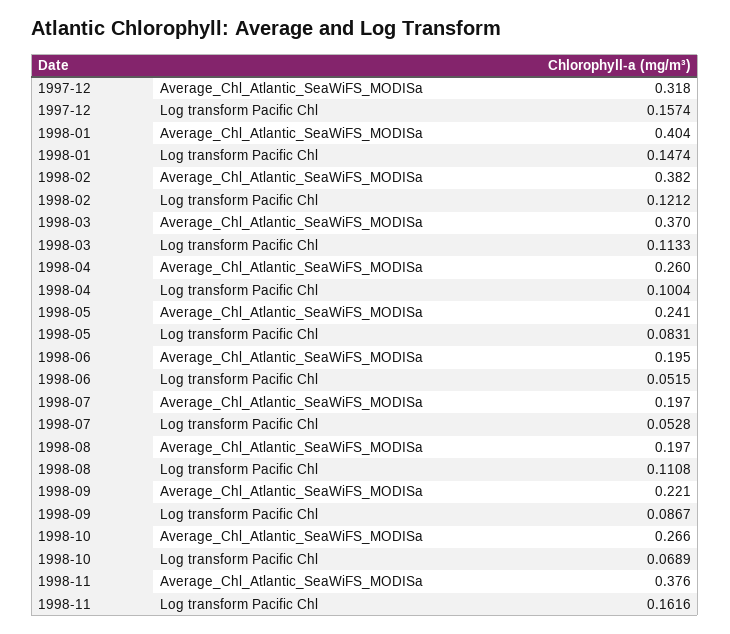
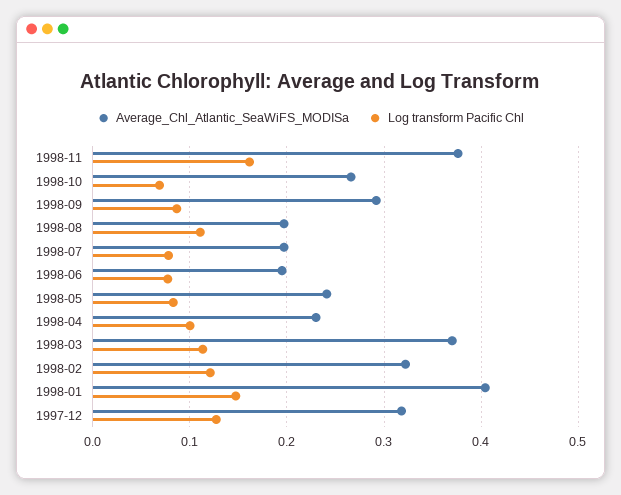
Log transform Pacific Chl, 1997-12: 0.1574 -> 0.13
Average_Chl_Atlantic_SeaWiFS_MODISa, 1998-02: 0.382 -> 0.32
Average_Chl_Atlantic_SeaWiFS_MODISa, 1998-04: 0.26 -> 0.23
Log transform Pacific Chl, 1998-06: 0.0515 -> 0.08
Log transform Pacific Chl, 1998-07: 0.0528 -> 0.08
Average_Chl_Atlantic_SeaWiFS_MODISa, 1998-09: 0.221 -> 0.29

